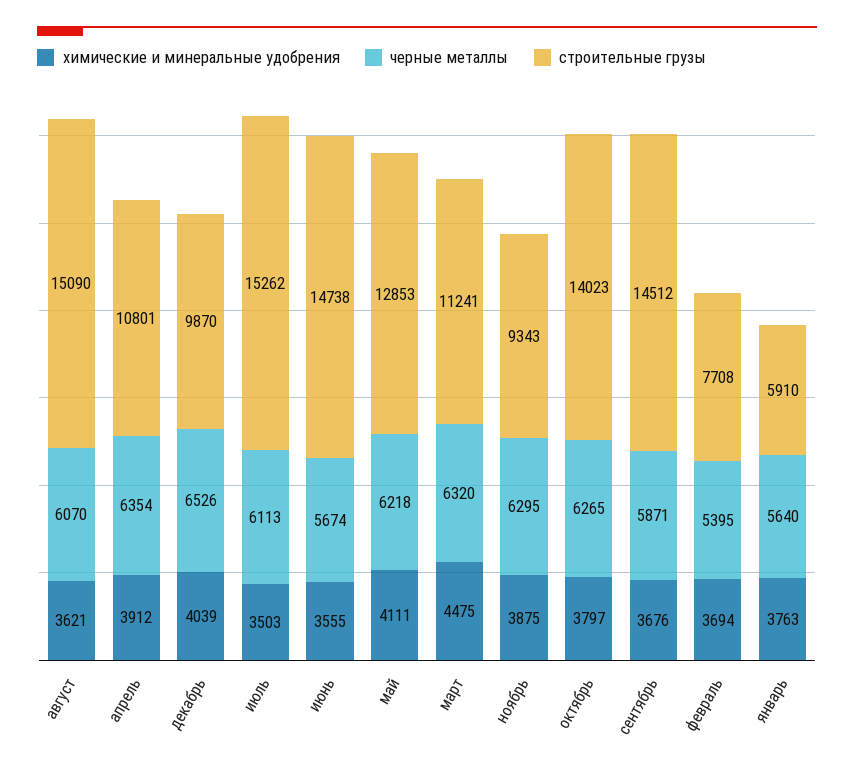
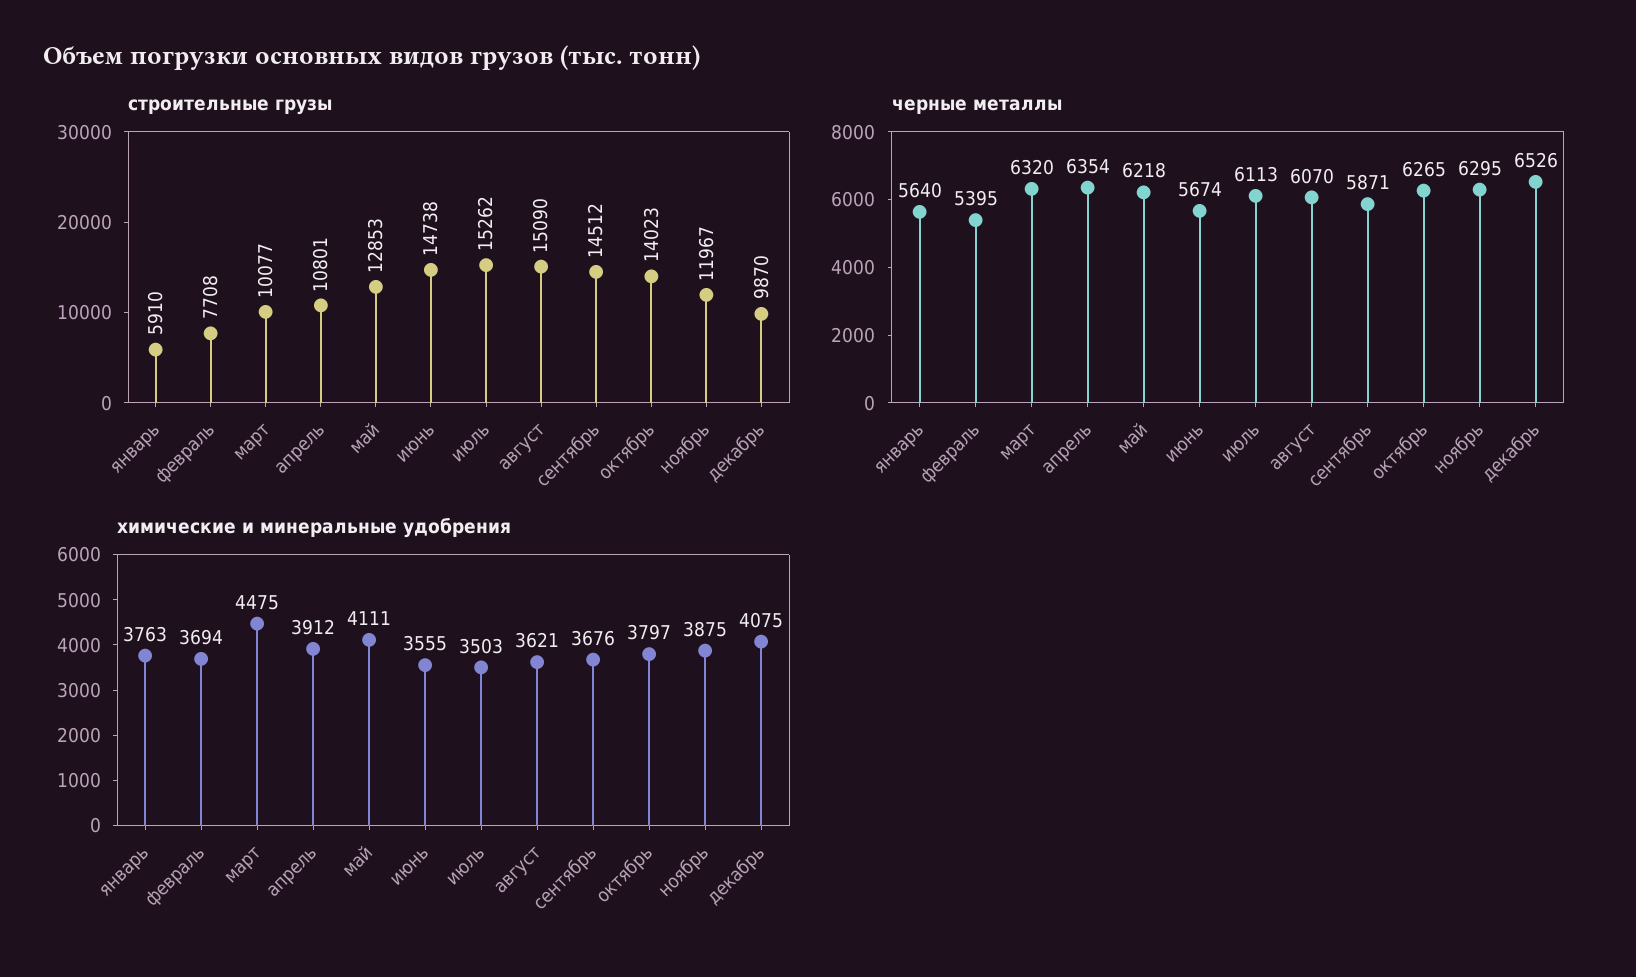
химические и минеральные удобрения, декабрь: 4039 -> 4075
строительные грузы, март: 11241 -> 10077
строительные грузы, ноябрь: 9343 -> 11967

